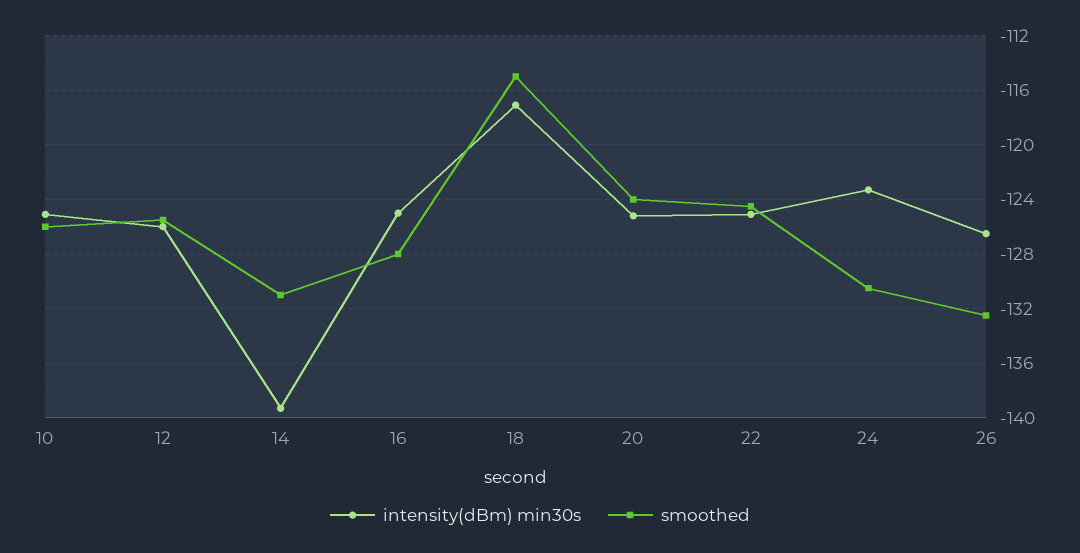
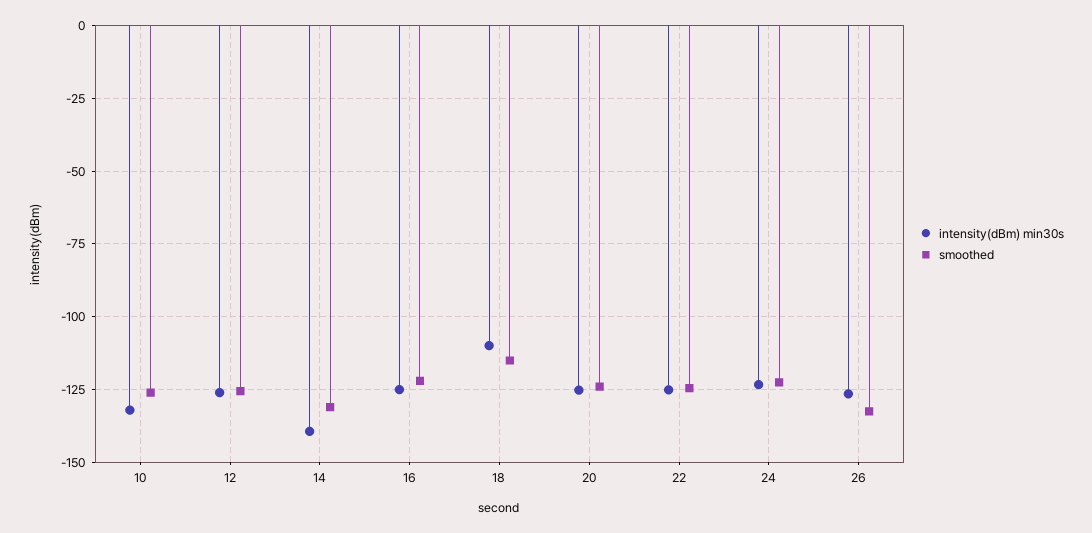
intensity(dBm) min30s, 10: -125 -> -132.5
smoothed, 16: -128 -> -122.5
intensity(dBm) min30s, 18: -117 -> -110
smoothed, 24: -130.5 -> -122.5

